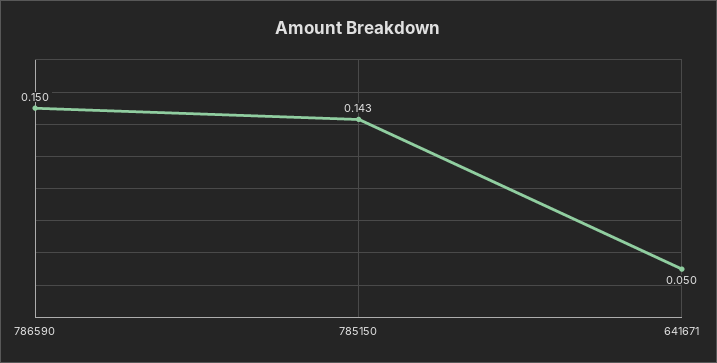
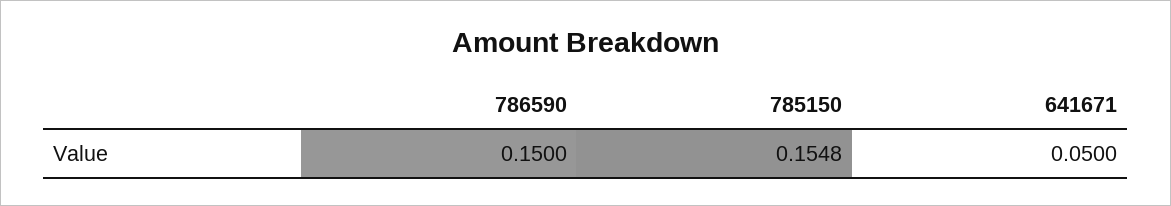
785150: 0.143 -> 0.1548

